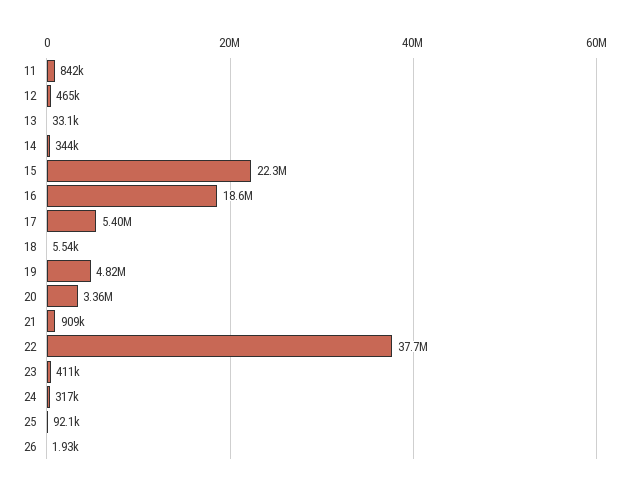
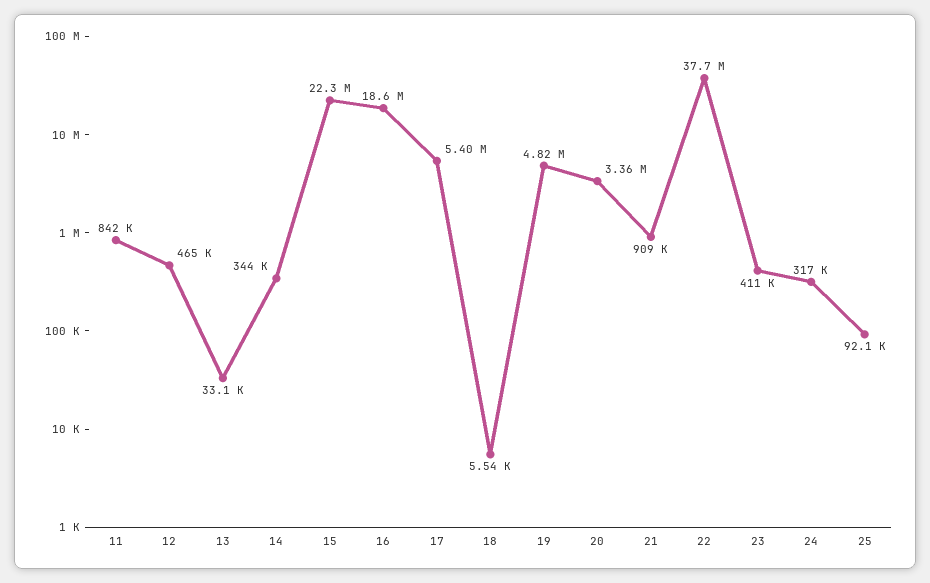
26: 1930 -> none

